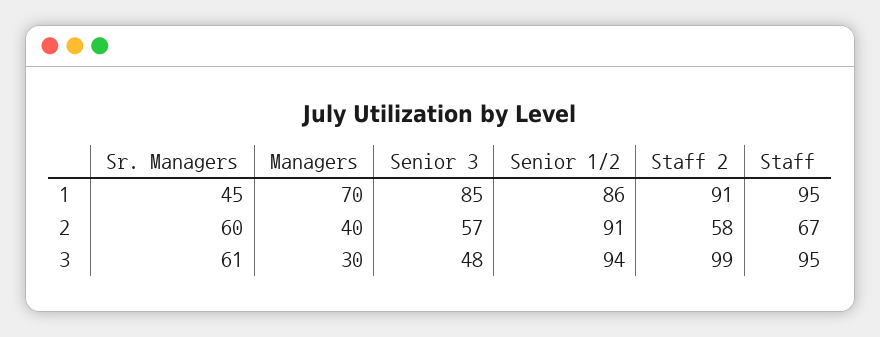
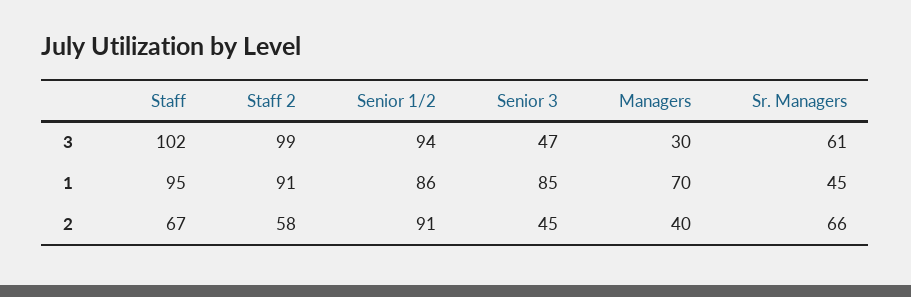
Sr. Managers, 2: 60 -> 66
Senior 3, 2: 57 -> 45
Senior 3, 3: 48 -> 47
Staff, 3: 95 -> 102

